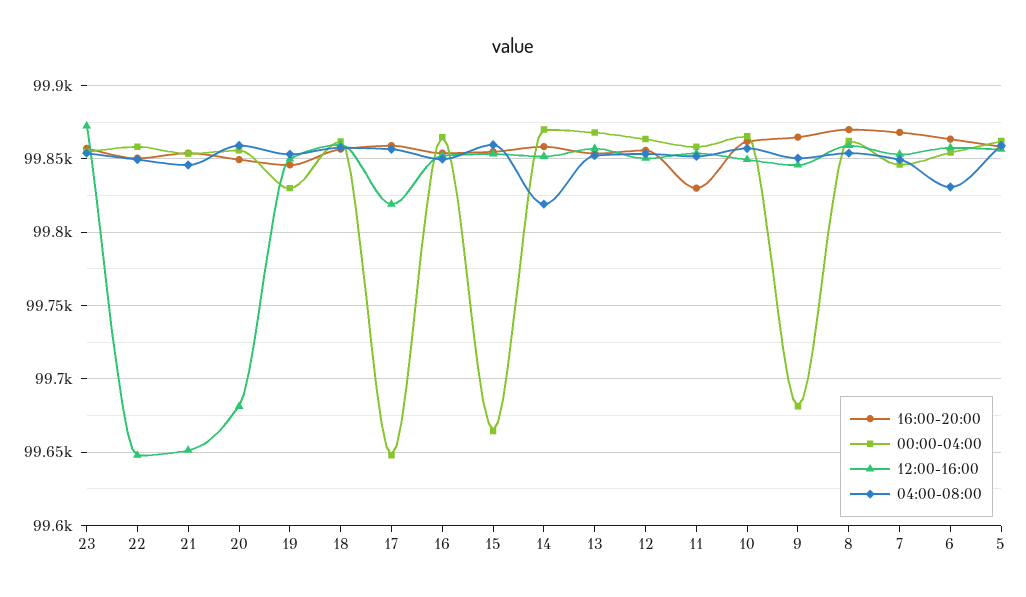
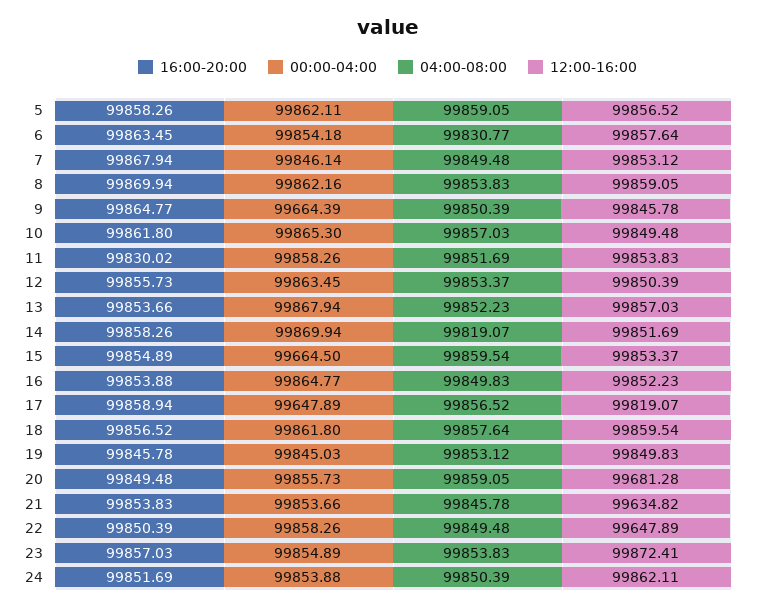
12:00-16:00, 21: 99650 -> 99634.82
00:00-04:00, 19: 99830 -> 99845.03
00:00-04:00, 9: 99680 -> 99664.39
16:00-20:00, 24: none -> 99851.69
00:00-04:00, 24: none -> 99853.88
04:00-08:00, 24: none -> 99850.39
12:00-16:00, 24: none -> 99862.11

